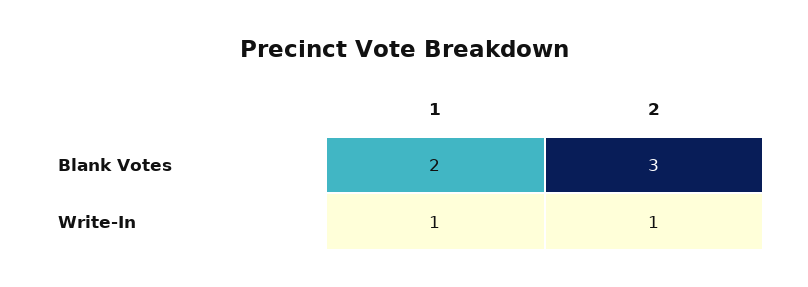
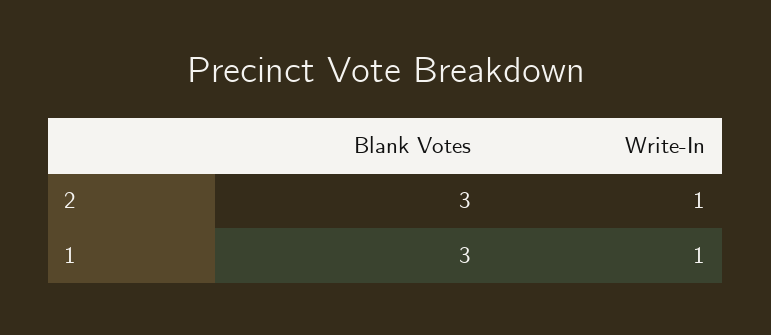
1, Blank Votes: 2 -> 3

